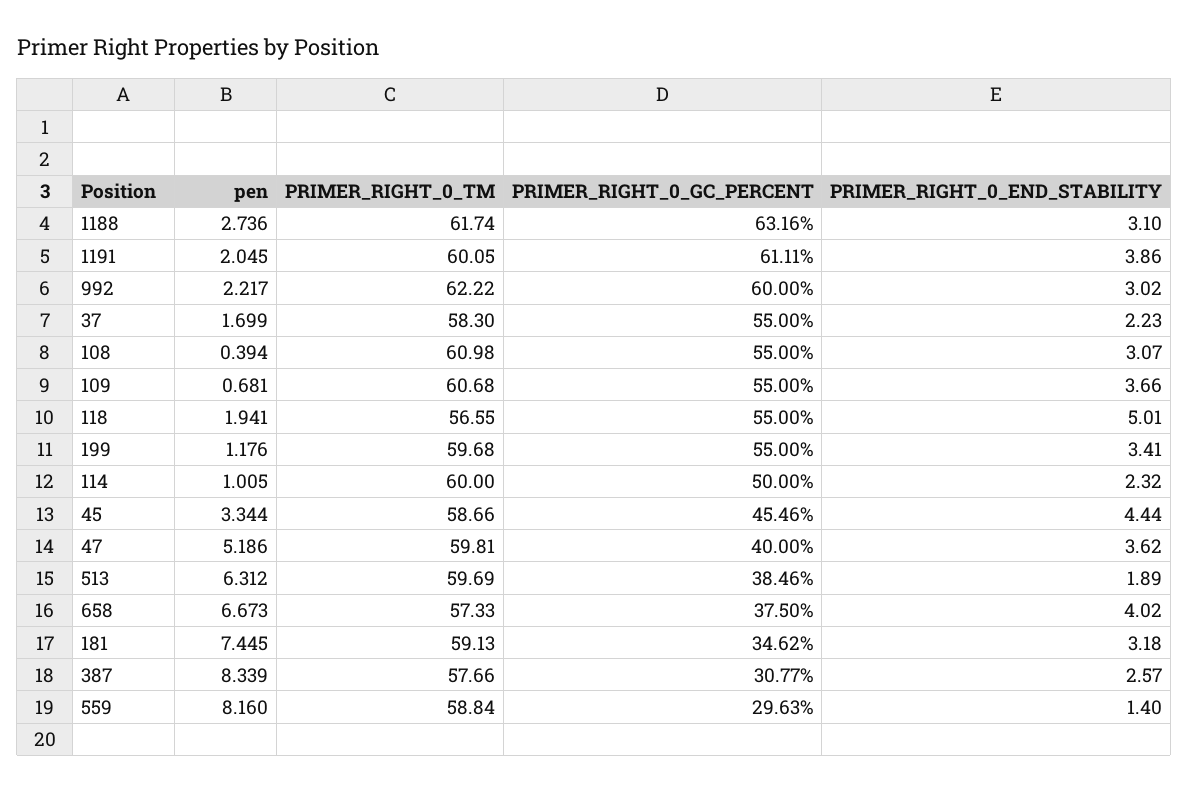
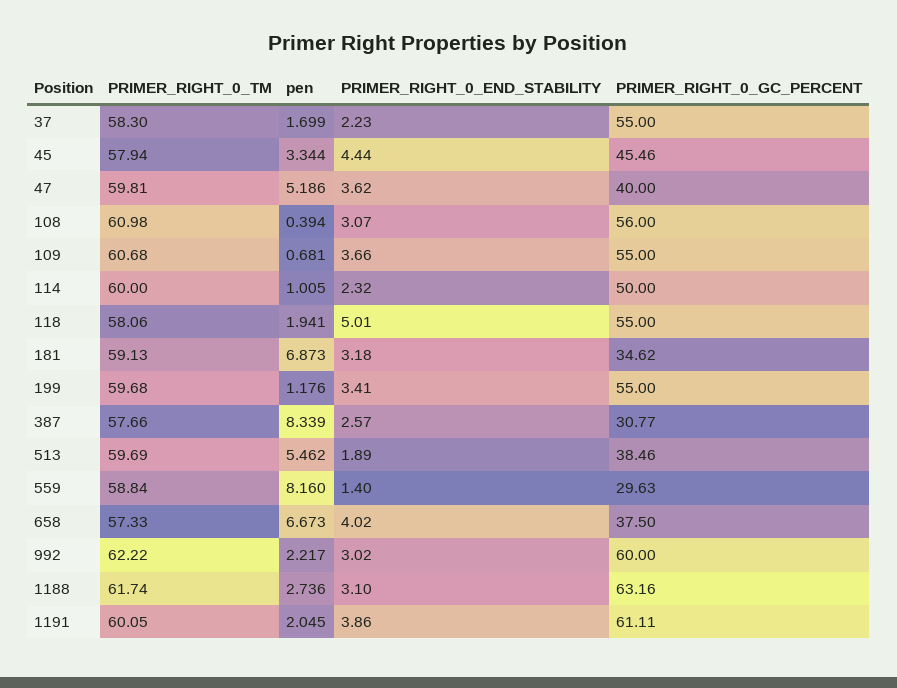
PRIMER_RIGHT_0_GC_PERCENT, 108: 55 -> 56
PRIMER_RIGHT_0_TM, 118: 56.55 -> 58.06
PRIMER_RIGHT_0_TM, 45: 58.66 -> 57.94
pen, 513: 6.312 -> 5.462
pen, 181: 7.445 -> 6.873

